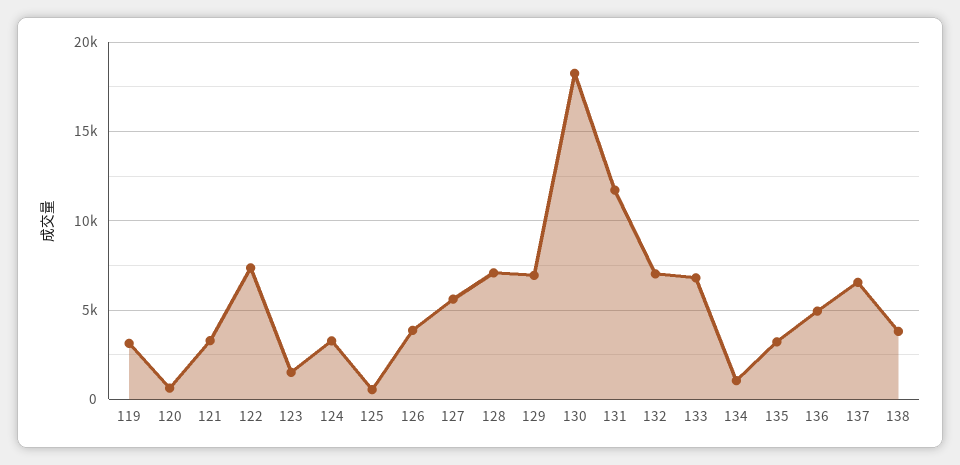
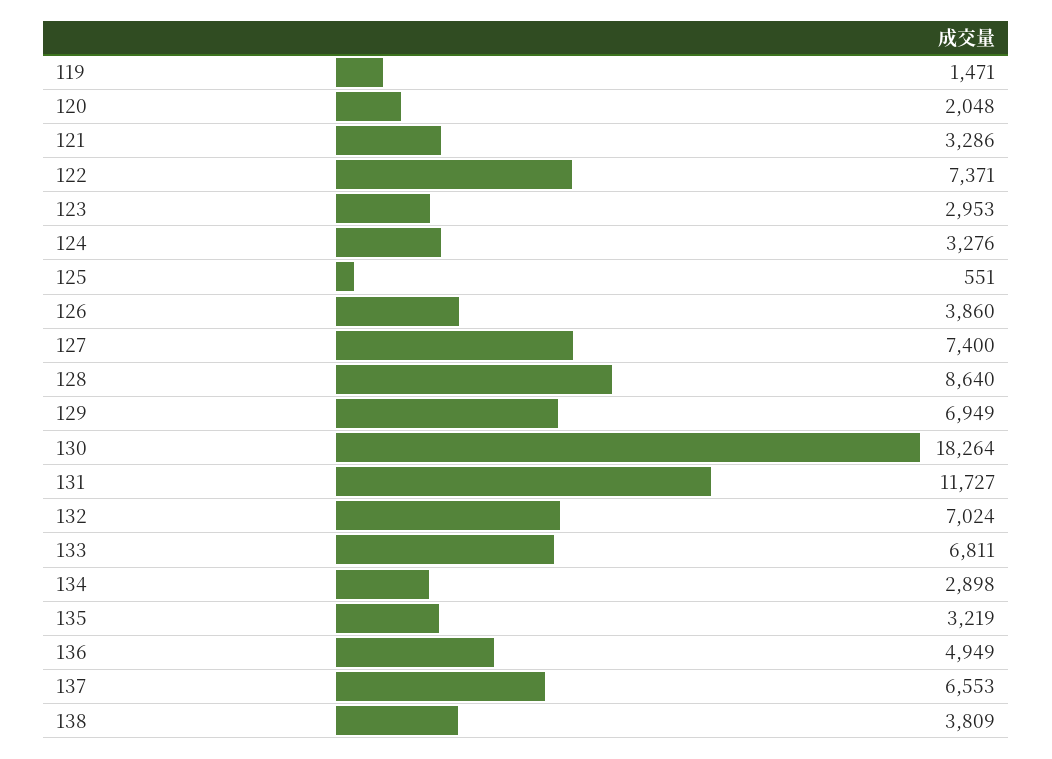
119: 3000 -> 1471
120: 500 -> 2048
123: 1500 -> 2953
127: 5500 -> 7400
128: 7000 -> 8640
134: 1000 -> 2898

